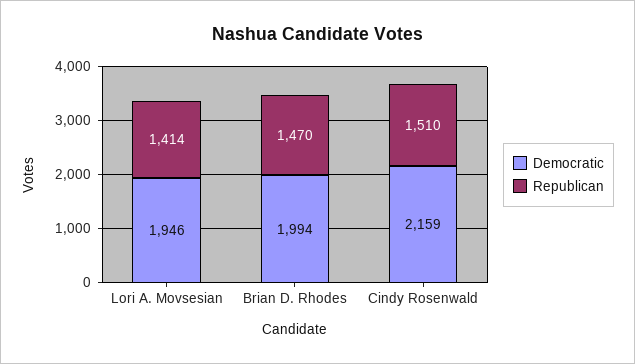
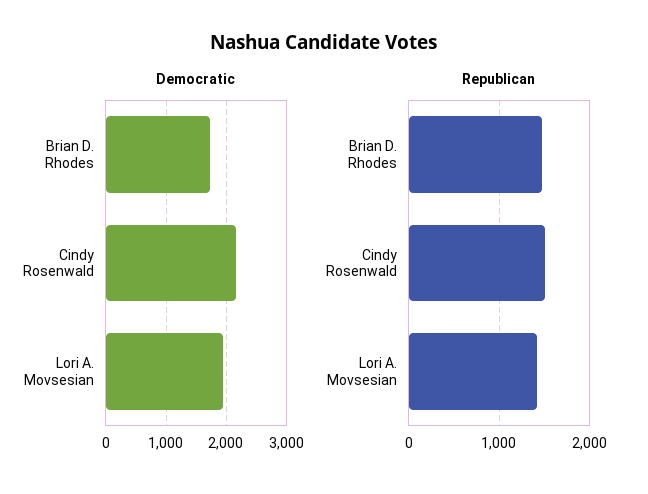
Democratic, Brian D. Rhodes: 1994 -> 1700

